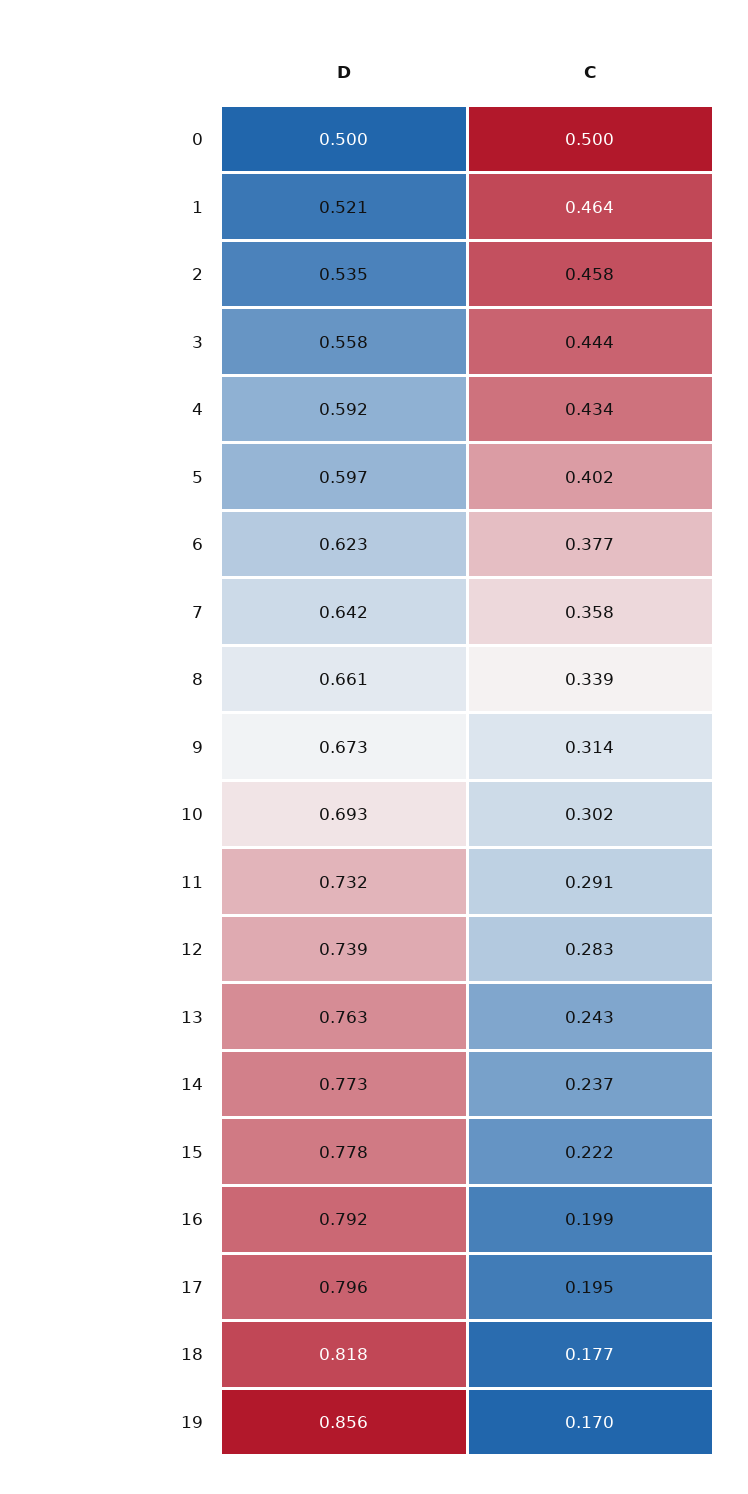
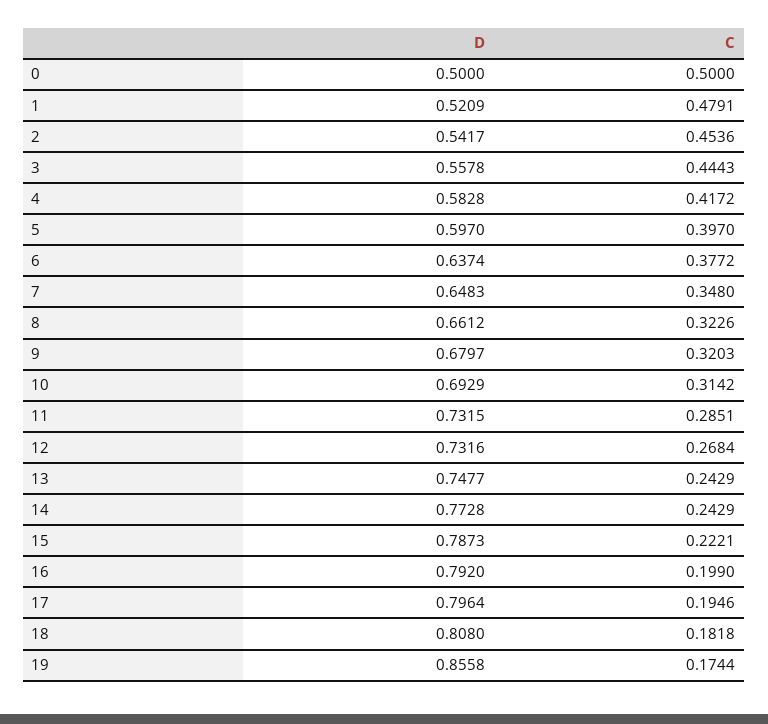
C, 1: 0.464 -> 0.4791
D, 2: 0.535 -> 0.5417
C, 2: 0.458 -> 0.4536
D, 4: 0.592 -> 0.5828
C, 4: 0.434 -> 0.4172
C, 5: 0.402 -> 0.397
D, 6: 0.623 -> 0.6374
D, 7: 0.642 -> 0.6483
C, 7: 0.358 -> 0.348
C, 8: 0.339 -> 0.3226
D, 9: 0.673 -> 0.6797
C, 9: 0.314 -> 0.3203
C, 10: 0.302 -> 0.3142
C, 11: 0.291 -> 0.2851
D, 12: 0.739 -> 0.7316
C, 12: 0.283 -> 0.2684
D, 13: 0.763 -> 0.7477
C, 14: 0.237 -> 0.2429
D, 15: 0.778 -> 0.7873
D, 18: 0.818 -> 0.808
C, 18: 0.177 -> 0.1818
C, 19: 0.17 -> 0.1744

